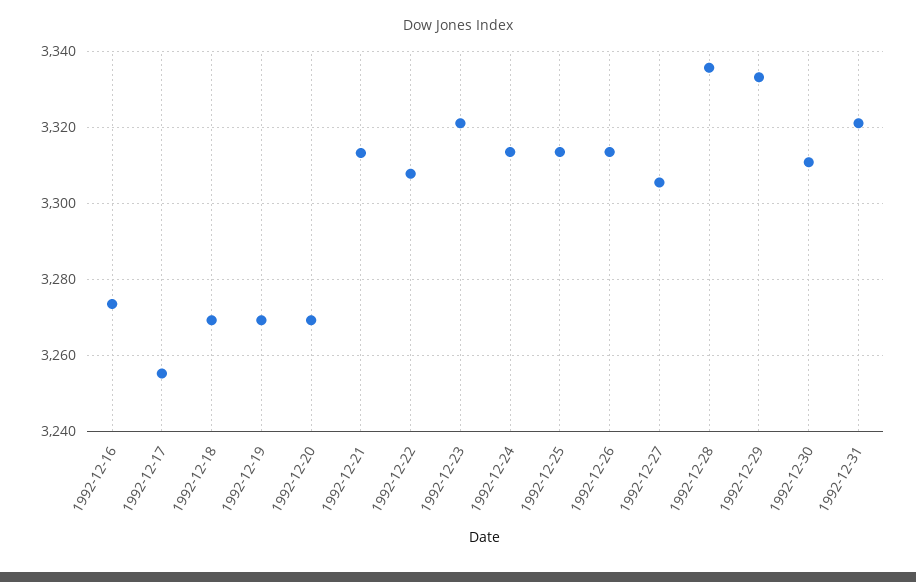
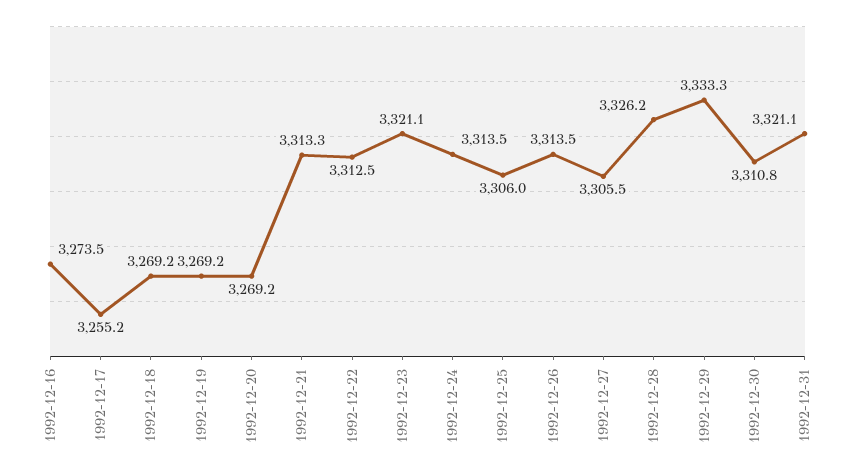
1992-12-22: 3308 -> 3312.5
1992-12-25: 3314 -> 3306
1992-12-28: 3336 -> 3326.2

